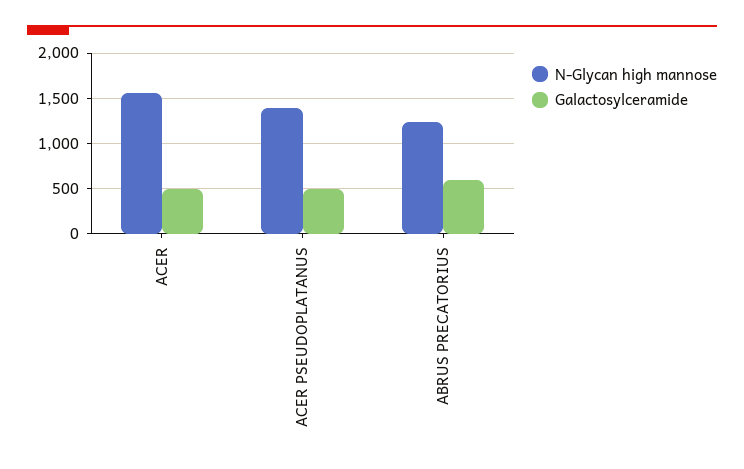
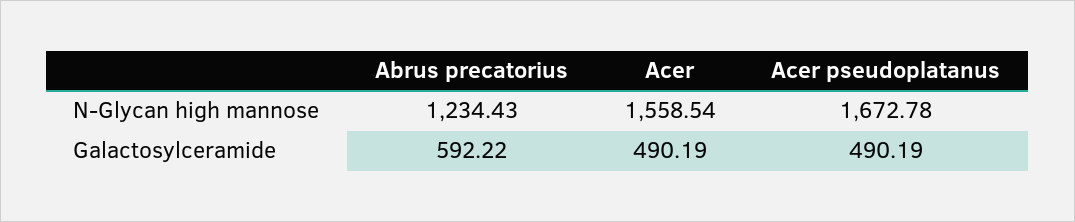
N-Glycan high mannose, ACER PSEUDOPLATANUS: 1400 -> 1672.78

